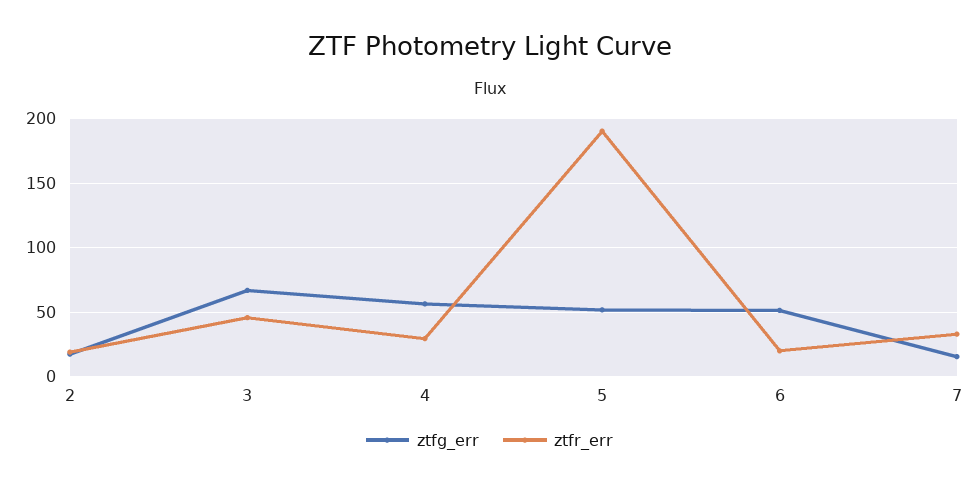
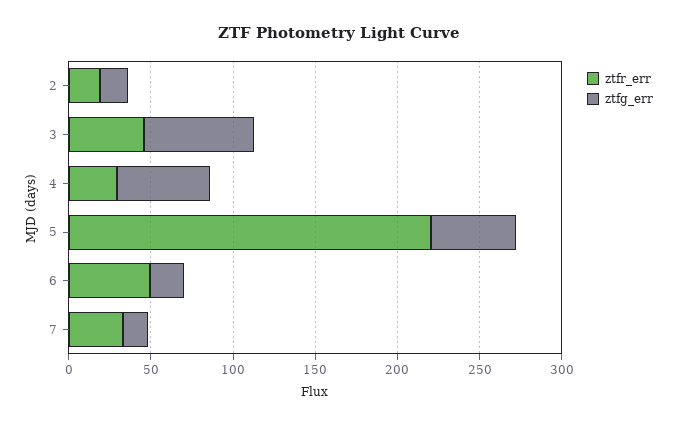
ztfr_err, 5: 190 -> 220
ztfg_err, 6: 50 -> 20
ztfr_err, 6: 20 -> 50

